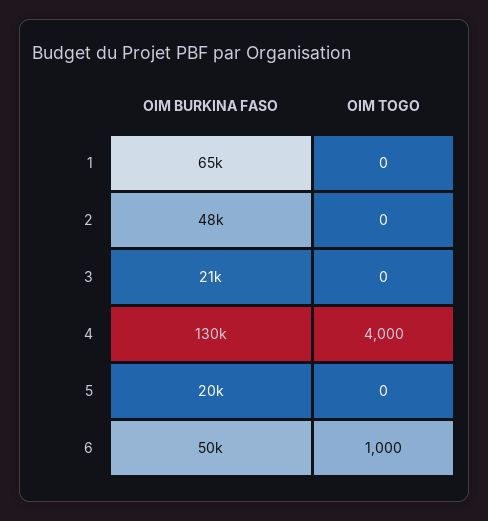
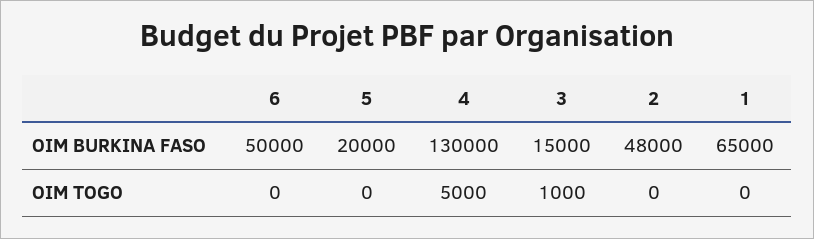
OIM BURKINA FASO, 3: 21000 -> 15000
OIM TOGO, 3: 0 -> 1000
OIM TOGO, 4: 4000 -> 5000
OIM TOGO, 6: 1000 -> 0

